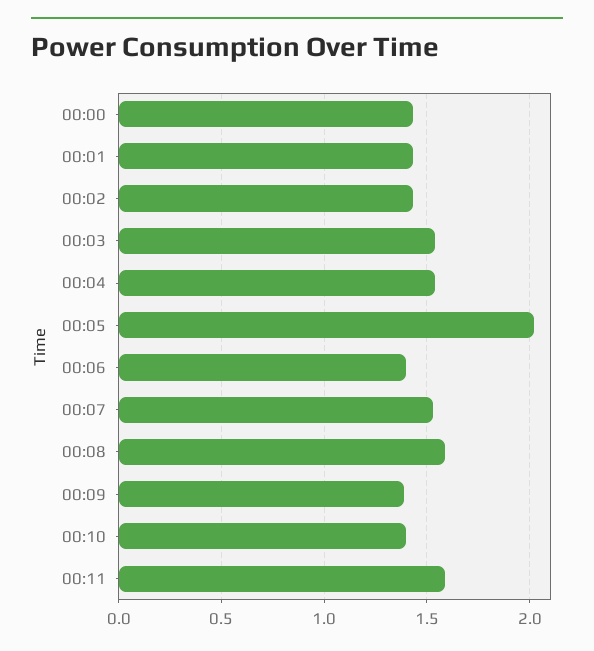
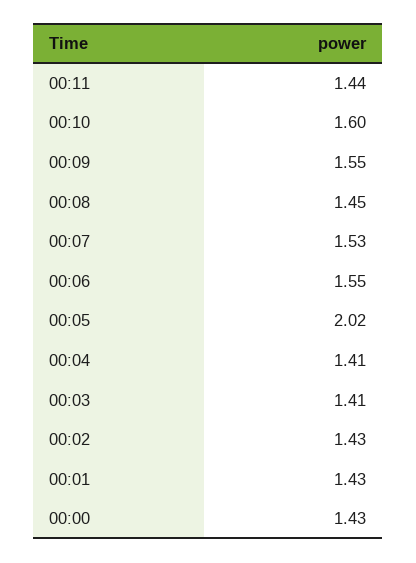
00:03: 1.55 -> 1.41
00:04: 1.55 -> 1.41
00:06: 1.4 -> 1.55
00:08: 1.6 -> 1.45
00:09: 1.4 -> 1.55
00:10: 1.4 -> 1.6
00:11: 1.6 -> 1.44

